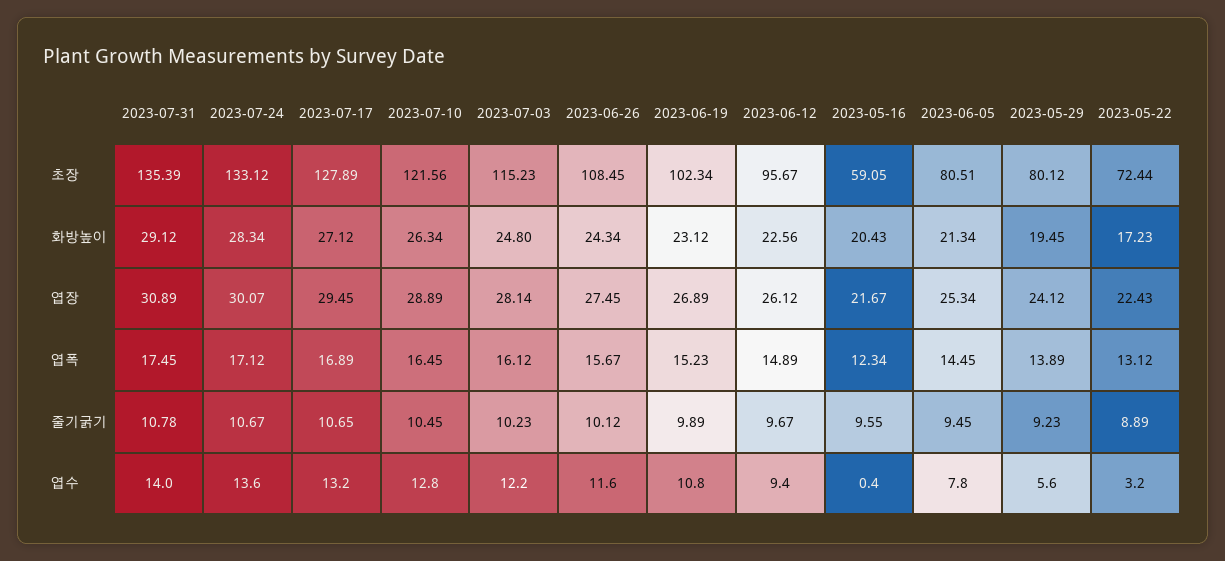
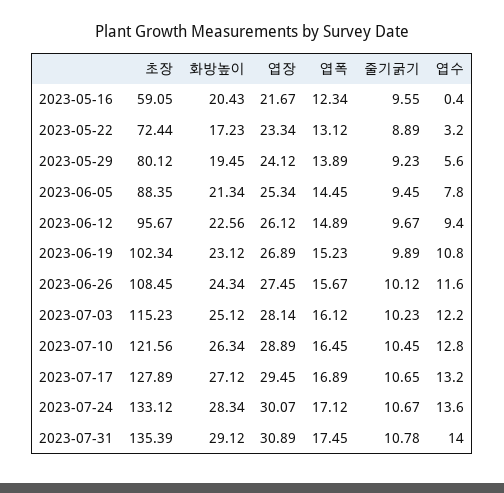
2023-06-05, 초장: 80.51 -> 88.35
2023-07-03, 화방높이: 24.8 -> 25.12
2023-05-22, 엽장: 22.43 -> 23.34

